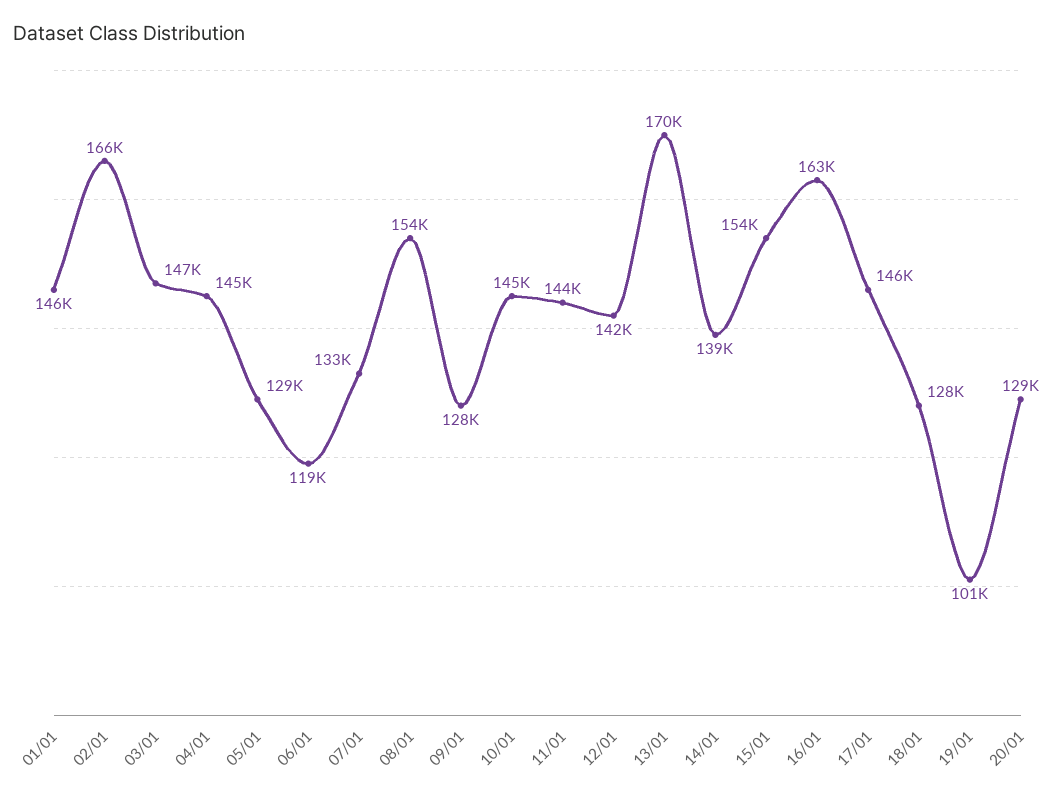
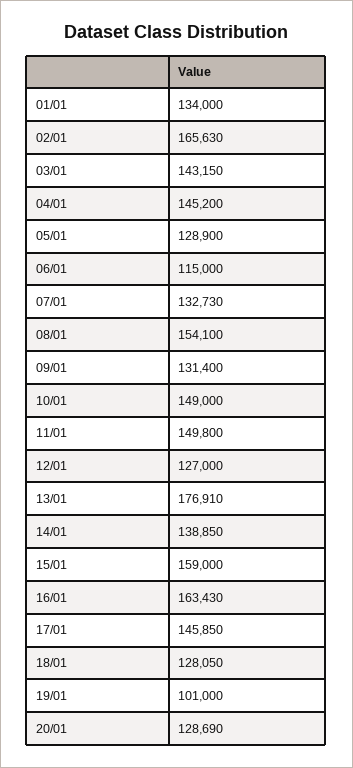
01/01: 146000 -> 134000
03/01: 147000 -> 143150
06/01: 119000 -> 115000
09/01: 128000 -> 131400
10/01: 145000 -> 149000
11/01: 144000 -> 149800
12/01: 142000 -> 127000
13/01: 170000 -> 176910
15/01: 154000 -> 159000

